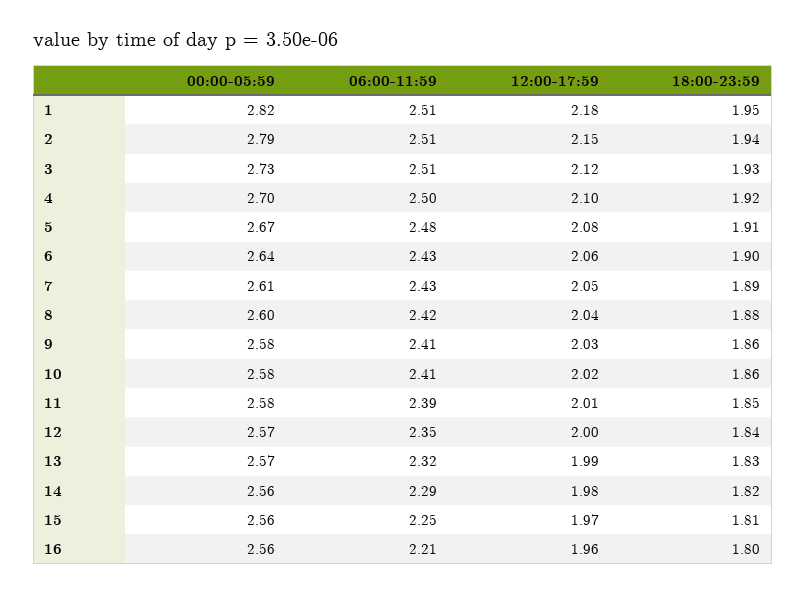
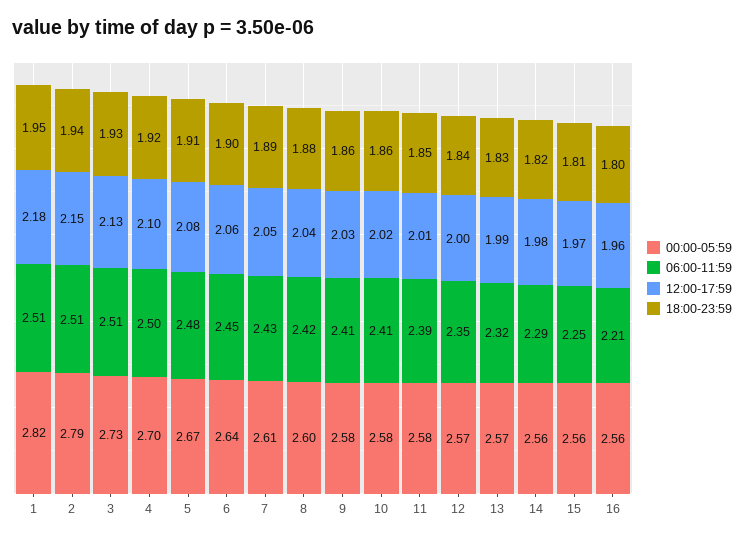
12:00-17:59, 3: 2.12 -> 2.13
06:00-11:59, 6: 2.43 -> 2.45

